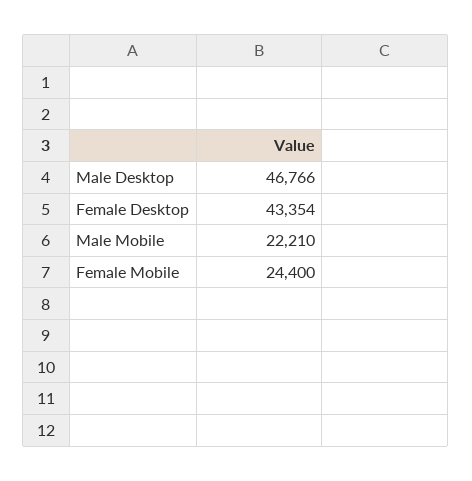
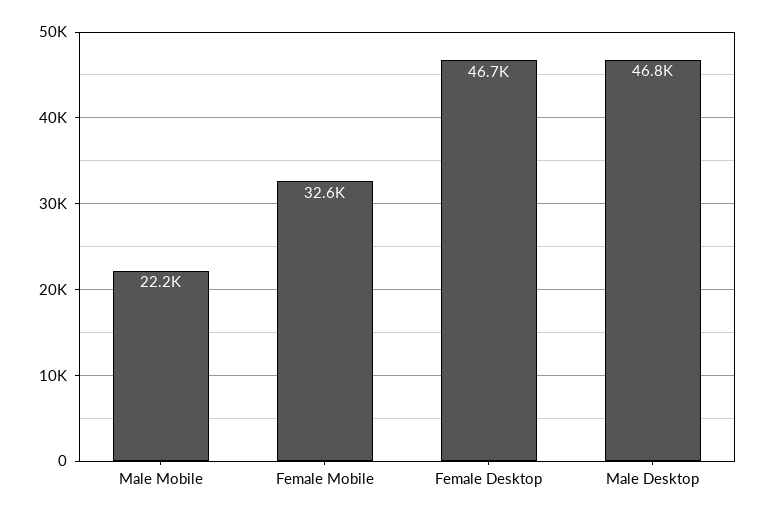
Female Desktop: 43354 -> 46700
Female Mobile: 24400 -> 32600

